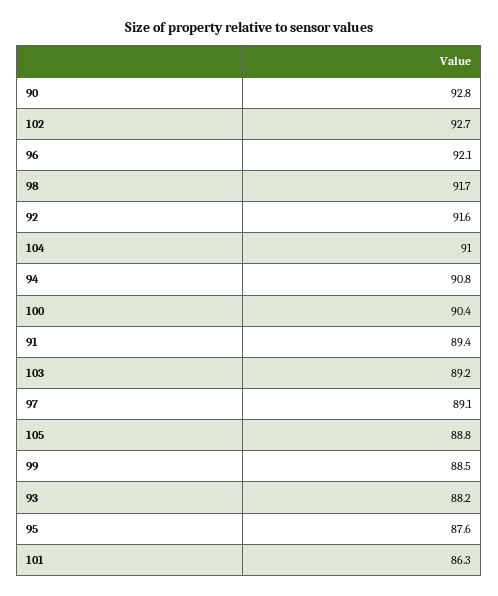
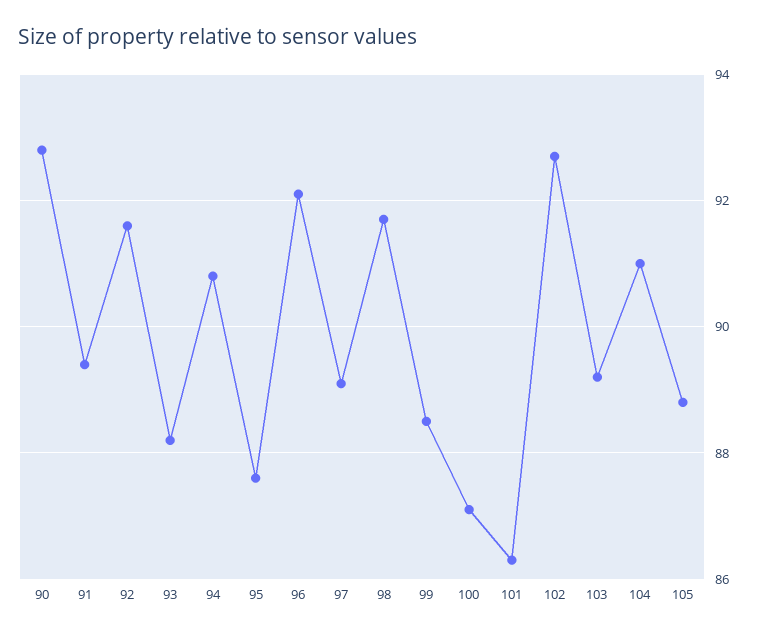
100: 90.4 -> 87

